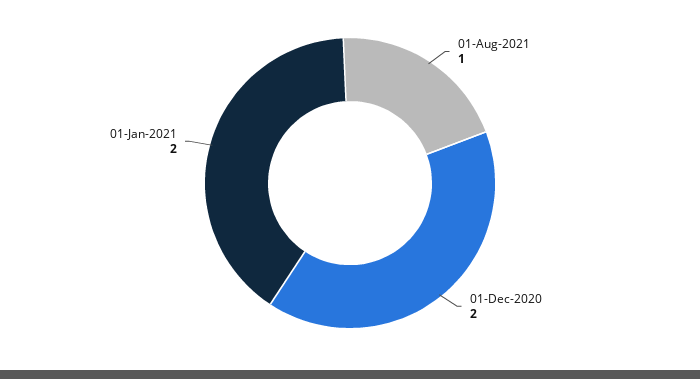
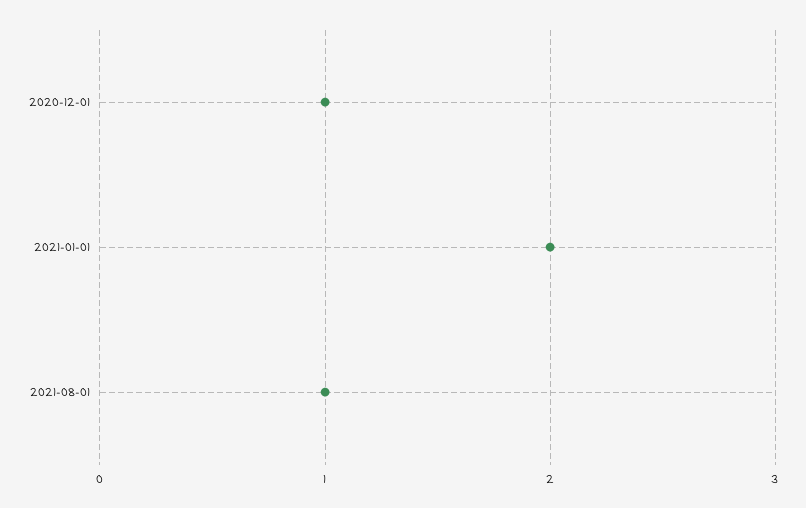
01-Dec-2020: 2 -> 1

